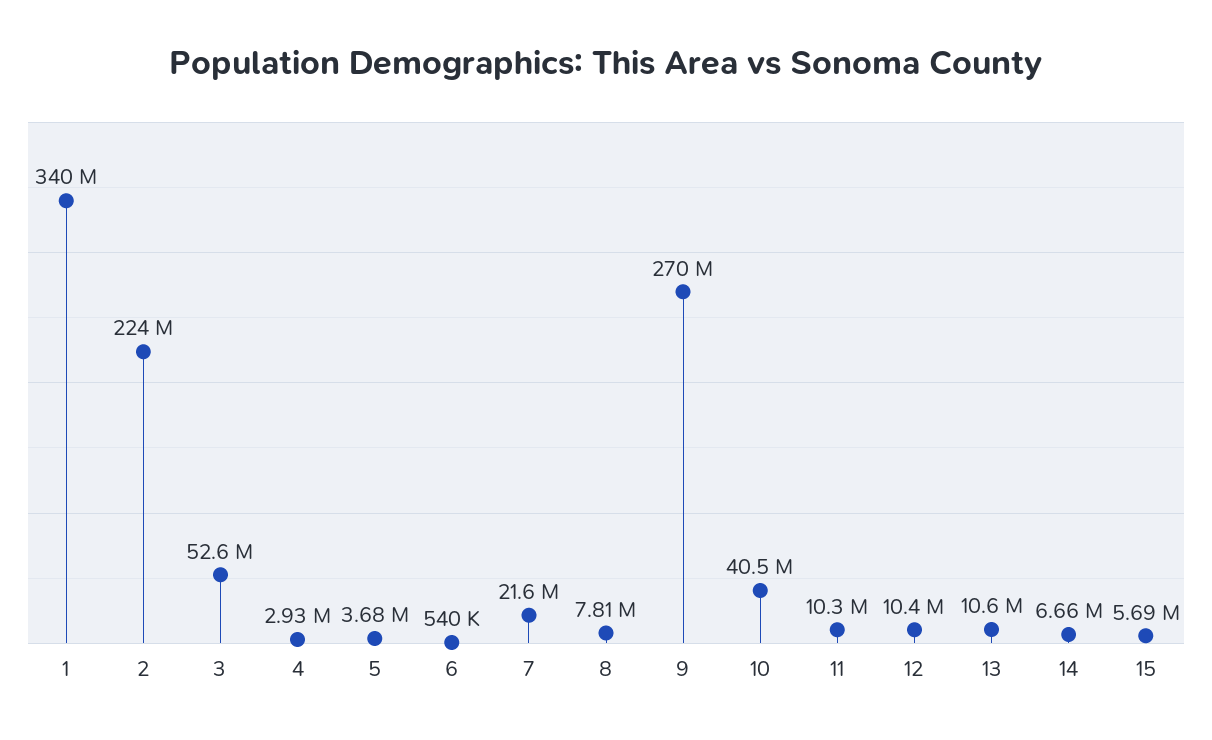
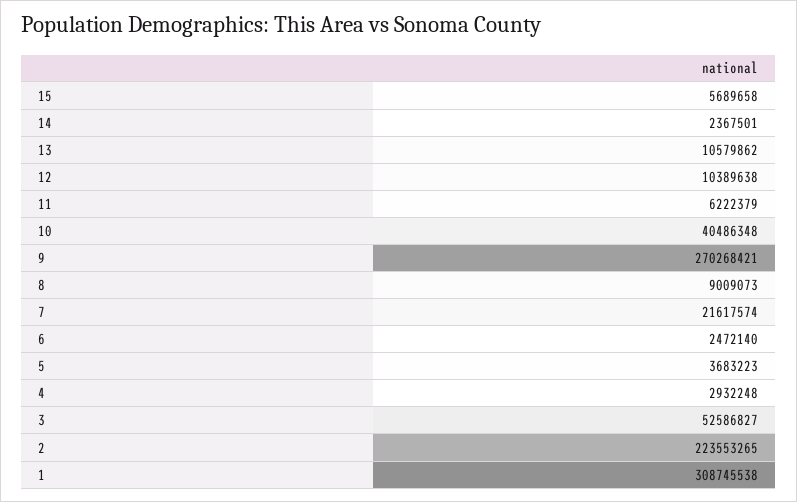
1: 340000000 -> 308745538
6: 540000 -> 2472140
8: 7810000 -> 9009073
11: 10300000 -> 6222379
14: 6660000 -> 2367501

